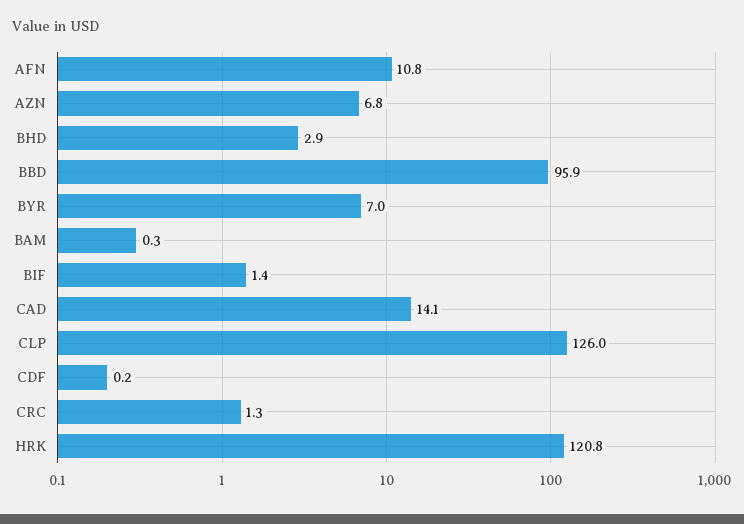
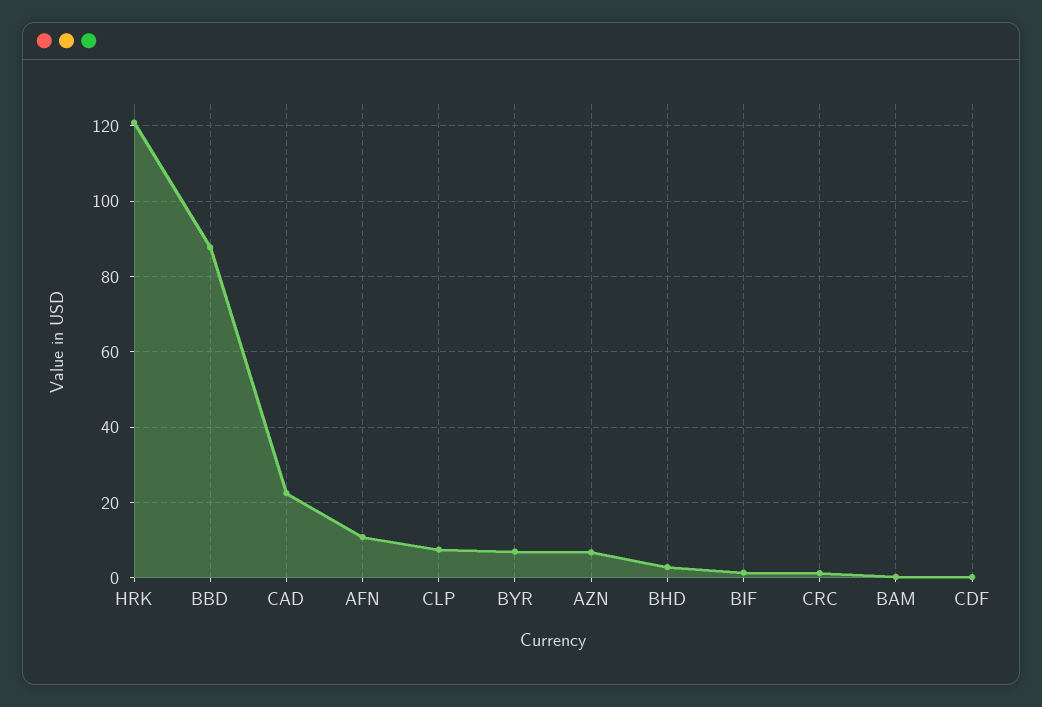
BBD: 95.9 -> 88
CAD: 14.1 -> 22
CLP: 126 -> 8

